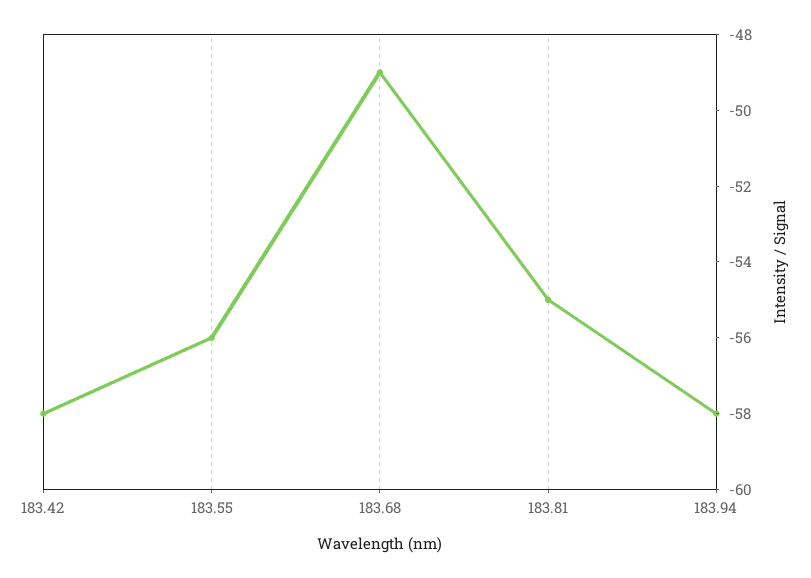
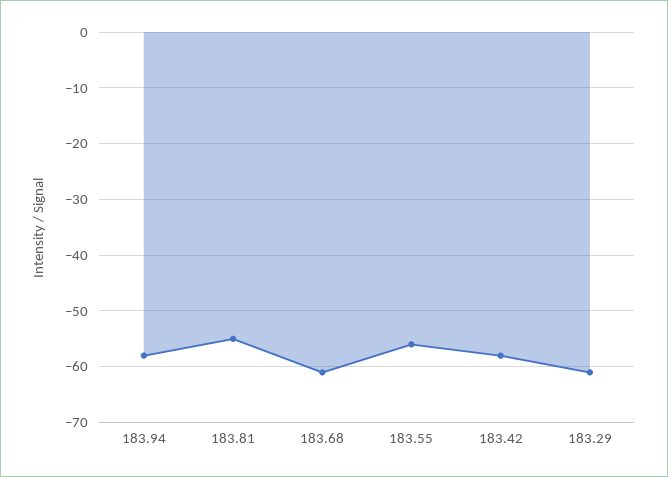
183.68: -49 -> -60
183.29: none -> -60

